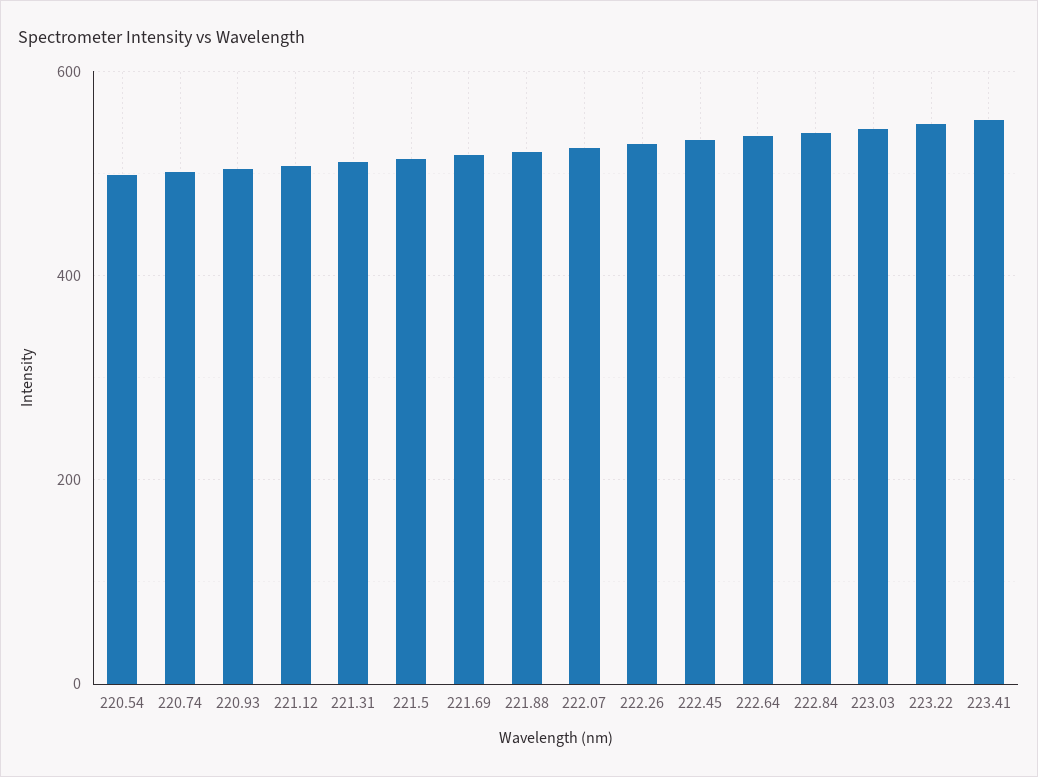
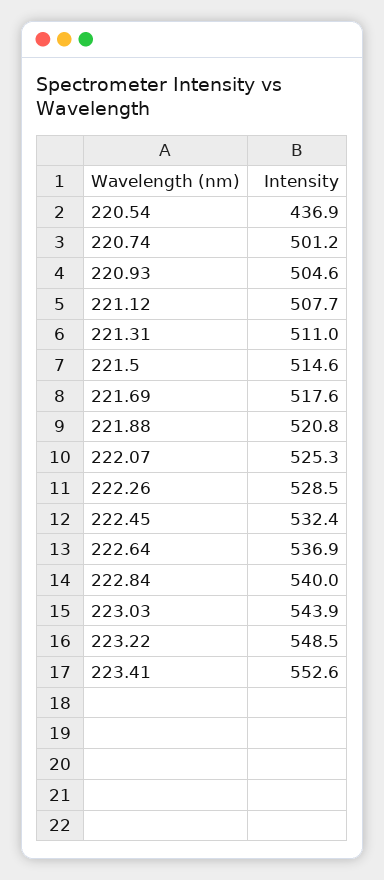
220.54: 500 -> 436.9

